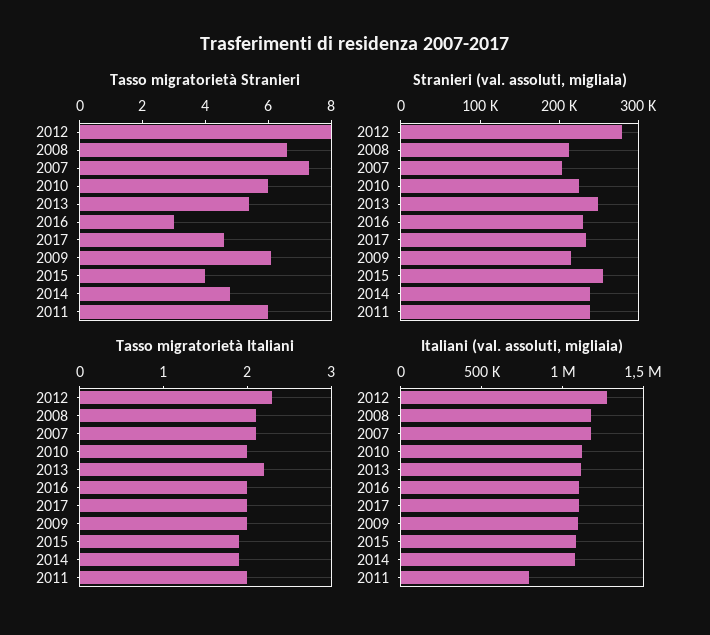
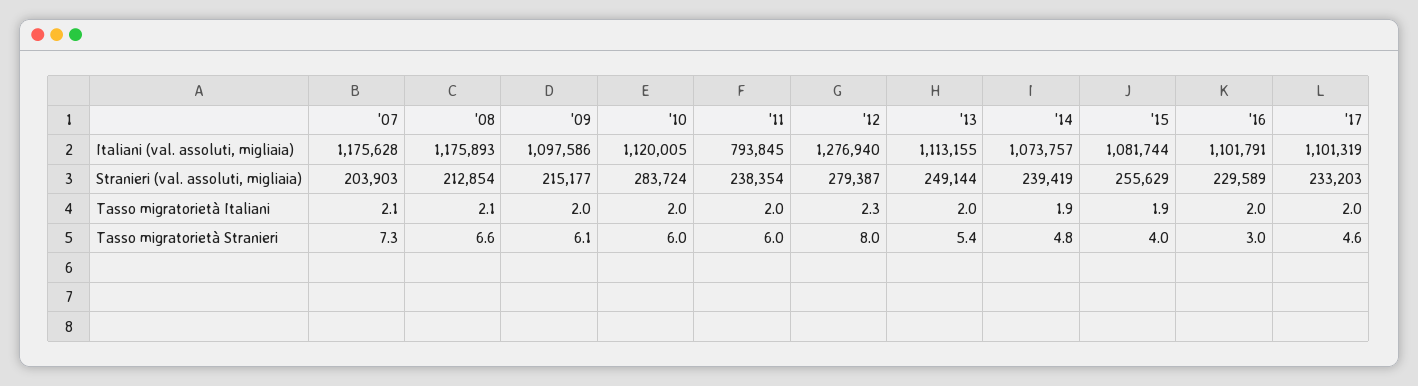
Stranieri (val. assoluti, migliaia), 2010: 220000 -> 283724
Tasso migratorietà Italiani, 2013: 2.2 -> 2

